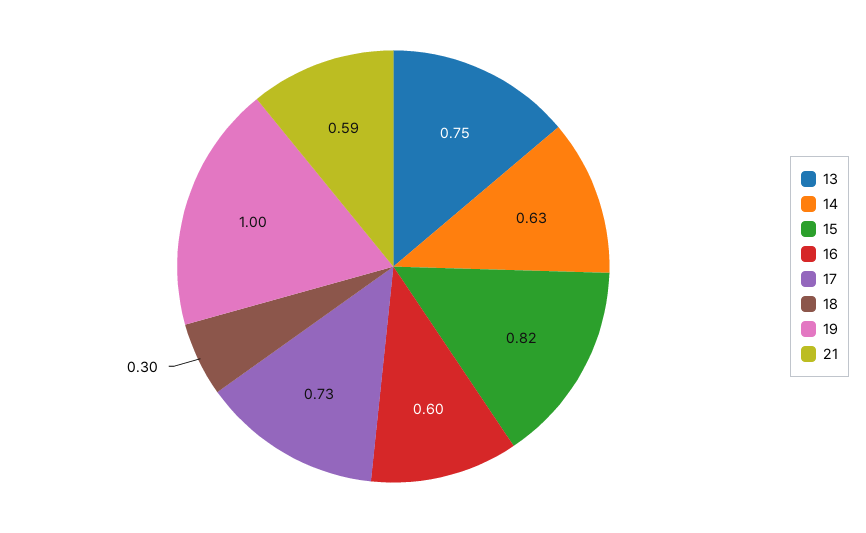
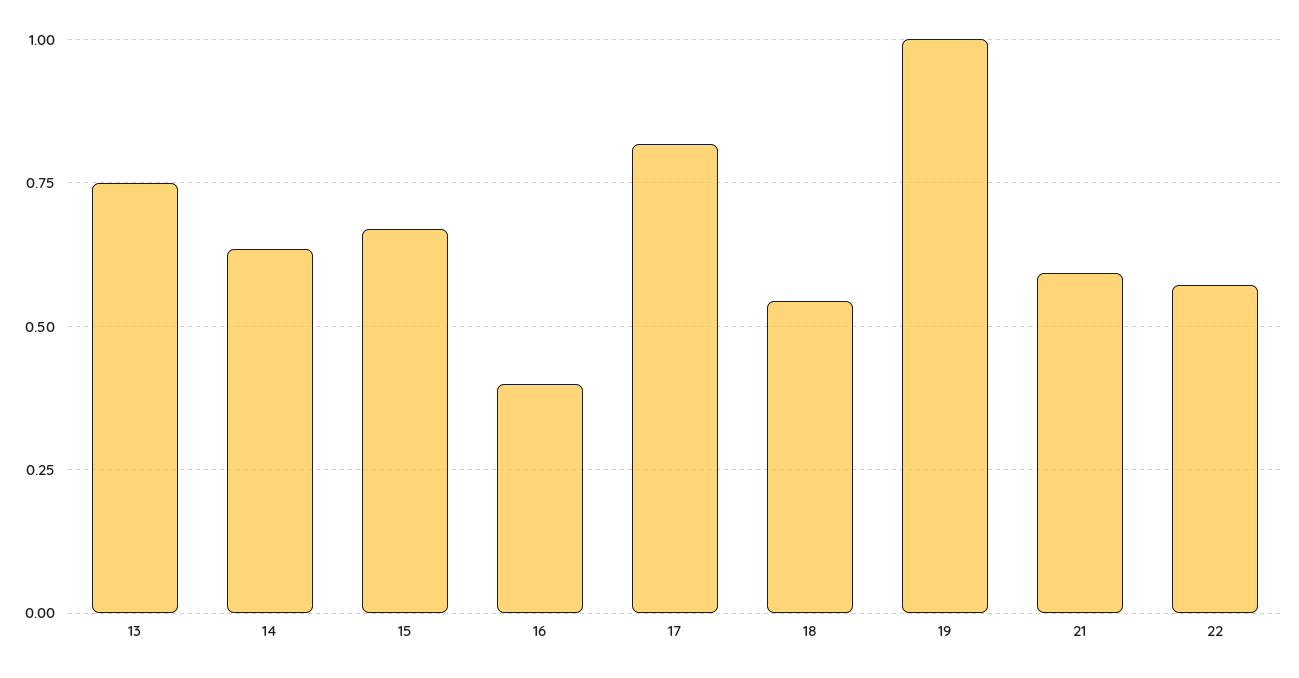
15: 0.82 -> 0.675
16: 0.6 -> 0.4
17: 0.73 -> 0.825
18: 0.3 -> 0.55
22: none -> 0.575

